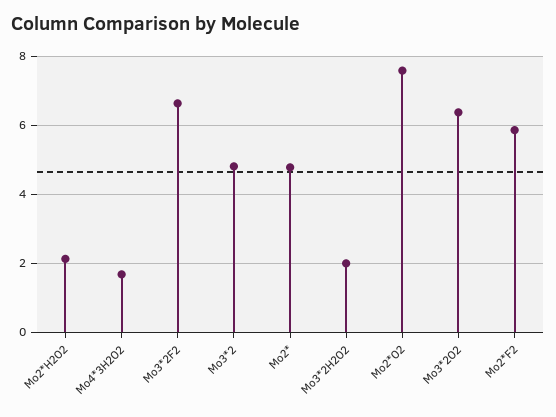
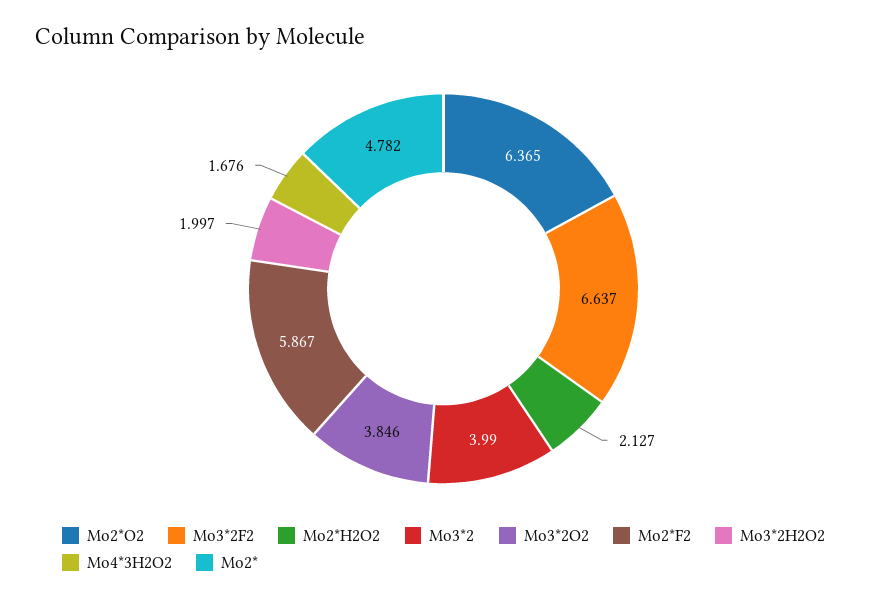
Mo3*2: 4.8 -> 3.99
Mo2*O2: 7.6 -> 6.365
Mo3*2O2: 6.4 -> 3.846

